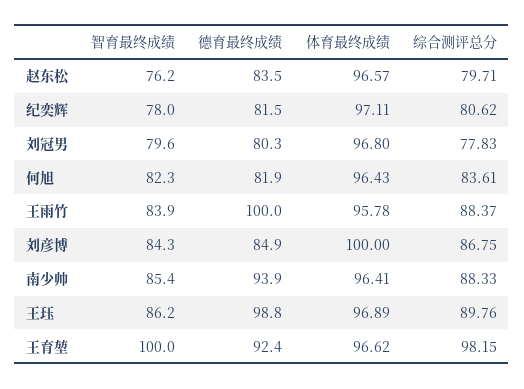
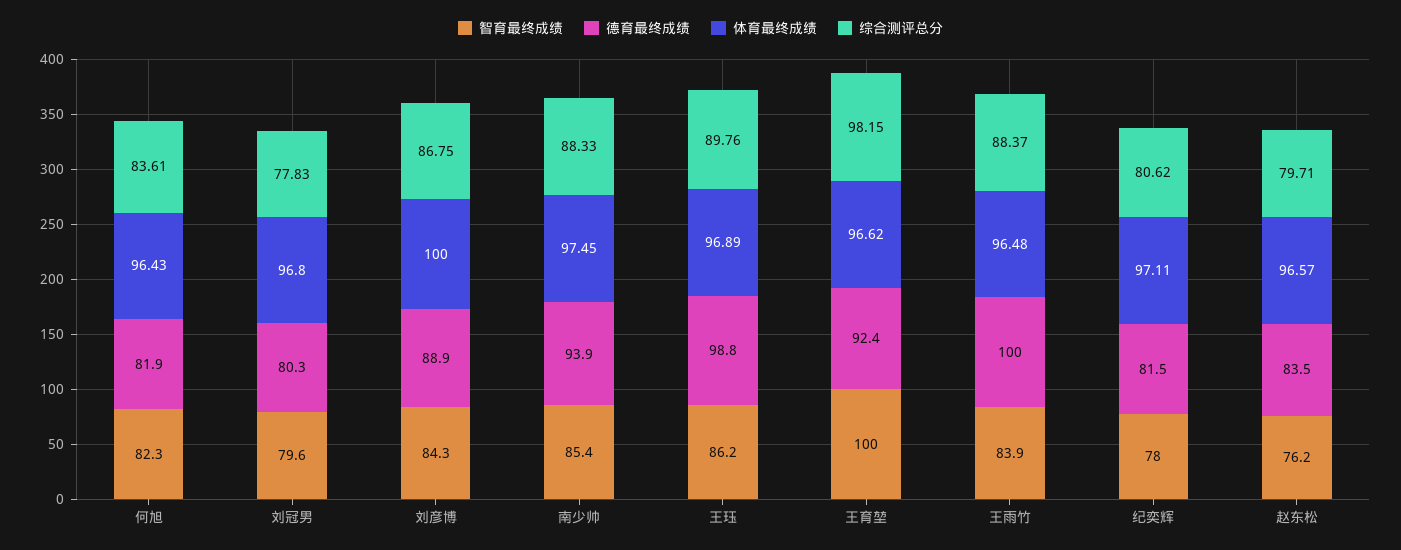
体育最终成绩, 王雨竹: 95.78 -> 96.48
德育最终成绩, 刘彦博: 84.9 -> 88.9
体育最终成绩, 南少帅: 96.41 -> 97.45

